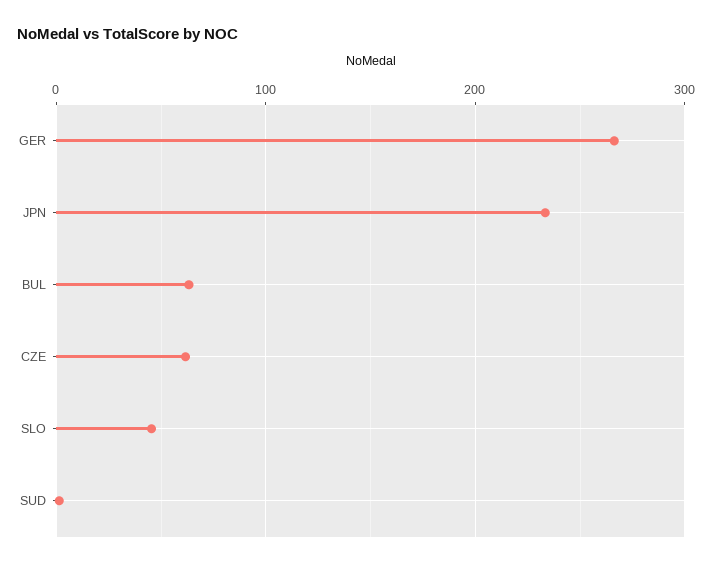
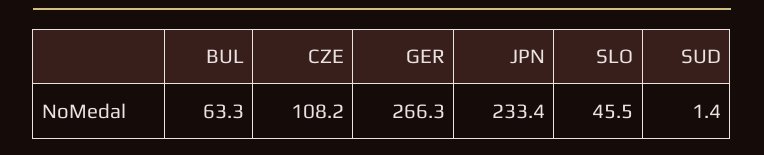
CZE: 60 -> 108.2

